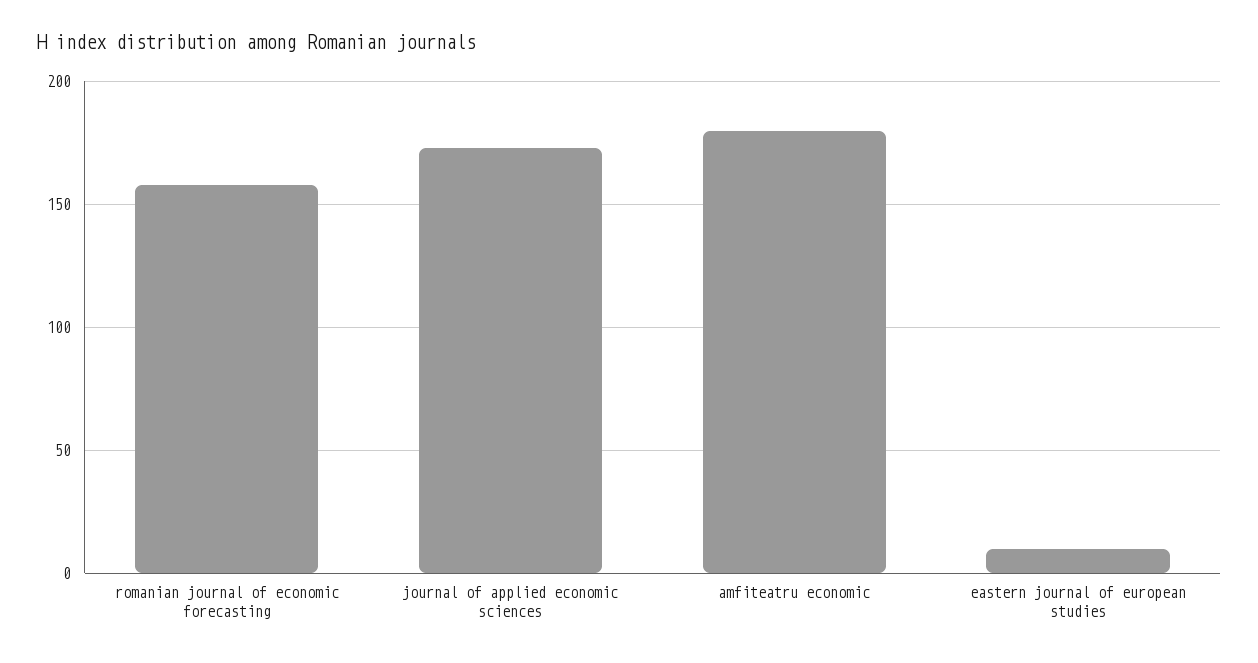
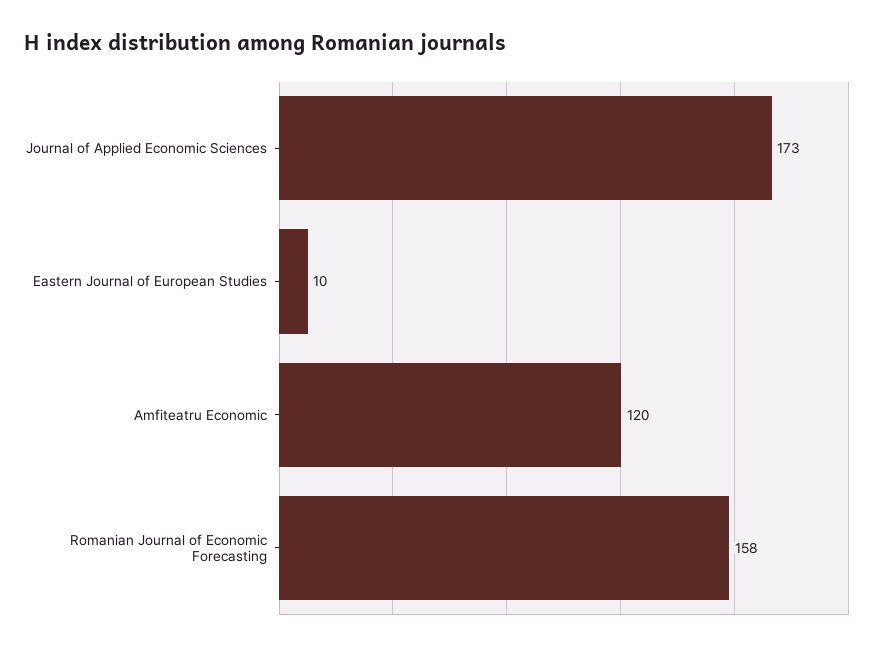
amfiteatru economic: 180 -> 120

